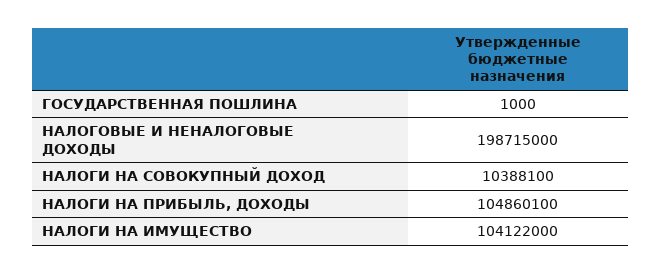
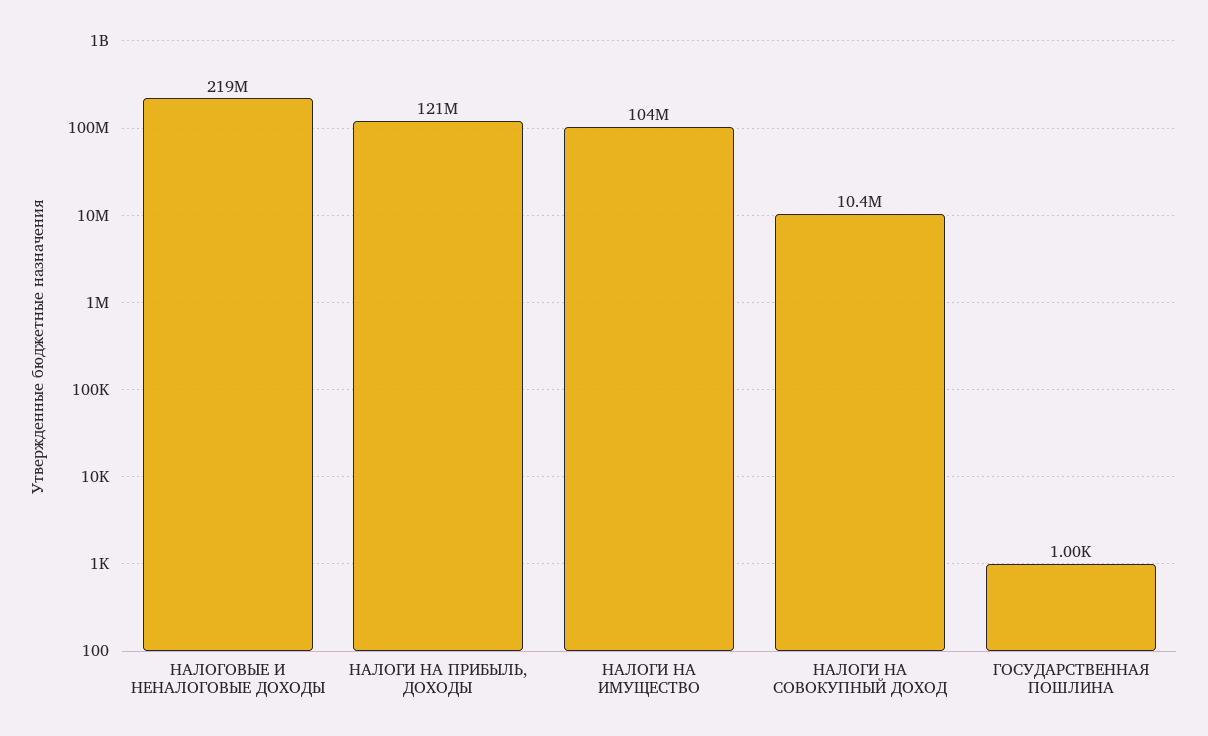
НАЛОГОВЫЕ И НЕНАЛОГОВЫЕ ДОХОДЫ: 198715000 -> 219000000
НАЛОГИ НА ПРИБЫЛЬ, ДОХОДЫ: 104860100 -> 121000000

